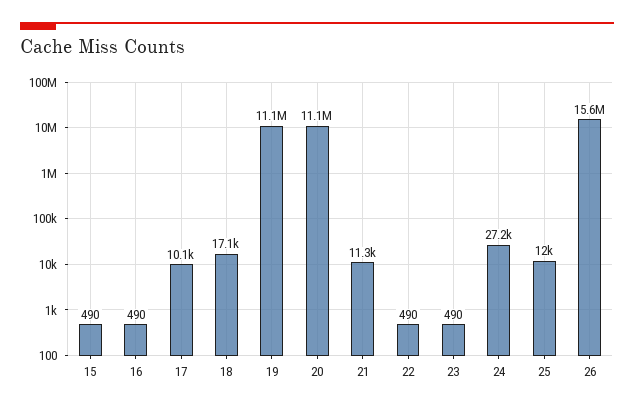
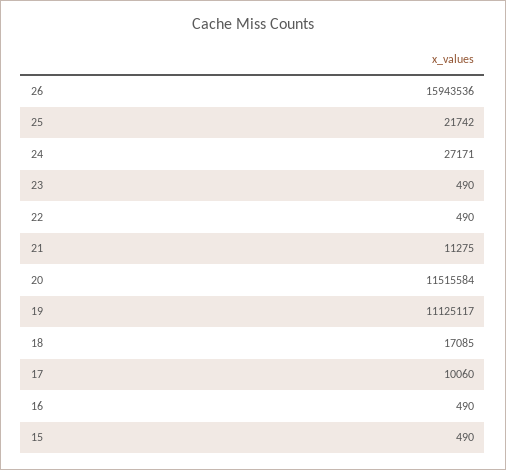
20: 11100000 -> 11515584
25: 12000 -> 21742
26: 15600000 -> 15943536

